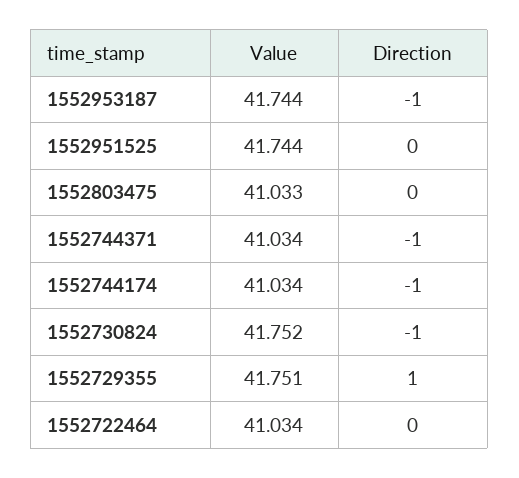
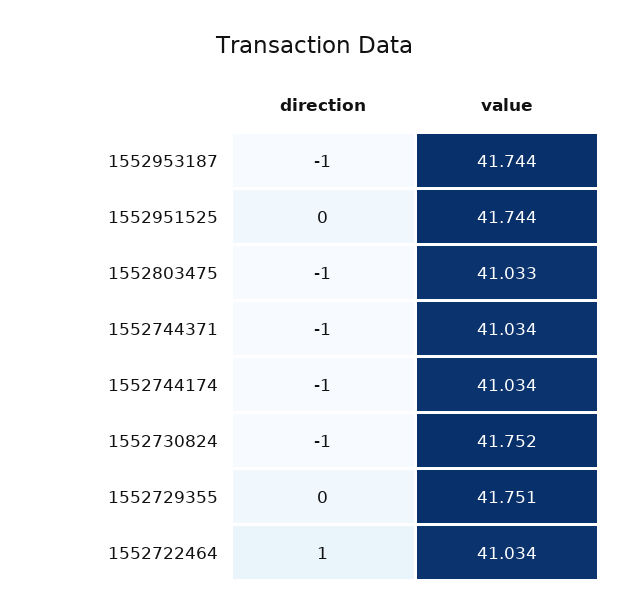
Direction, 1552803475: 0 -> -1
Direction, 1552729355: 1 -> 0
Direction, 1552722464: 0 -> 1

